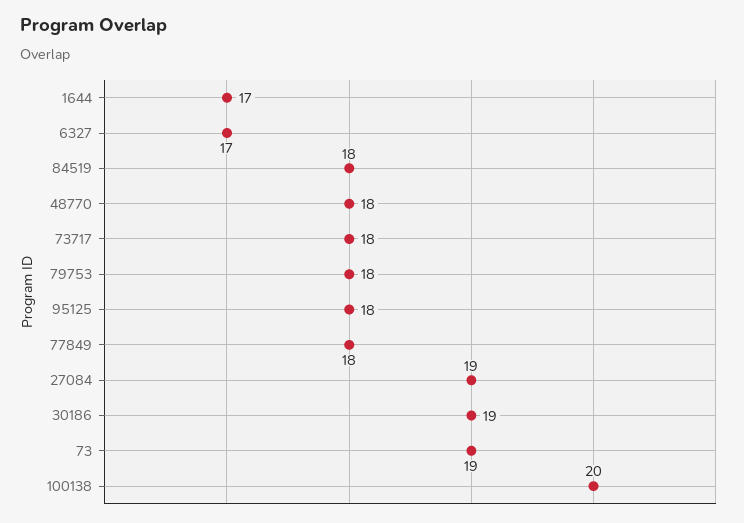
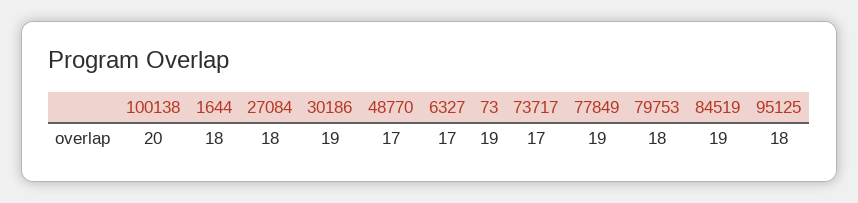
1644: 17 -> 18
84519: 18 -> 19
48770: 18 -> 17
73717: 18 -> 17
77849: 18 -> 19
27084: 19 -> 18

